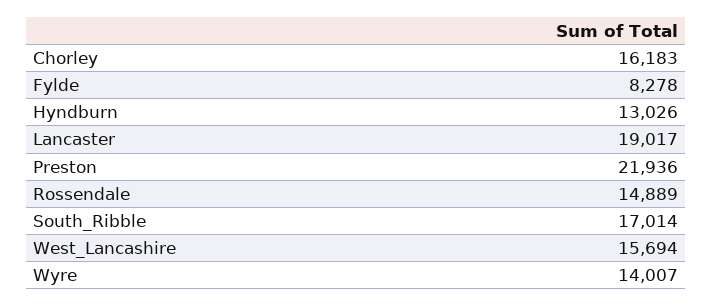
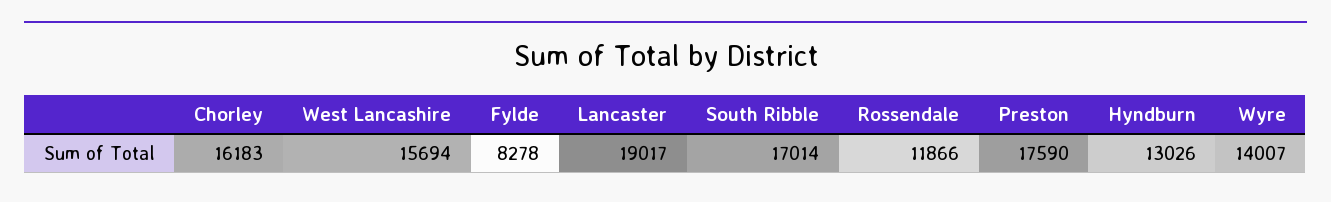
Preston: 21936 -> 17590
Rossendale: 14889 -> 11866

